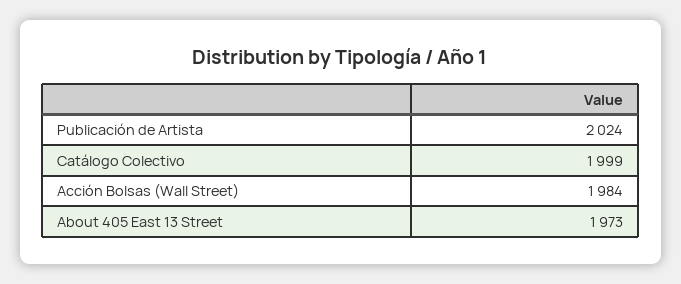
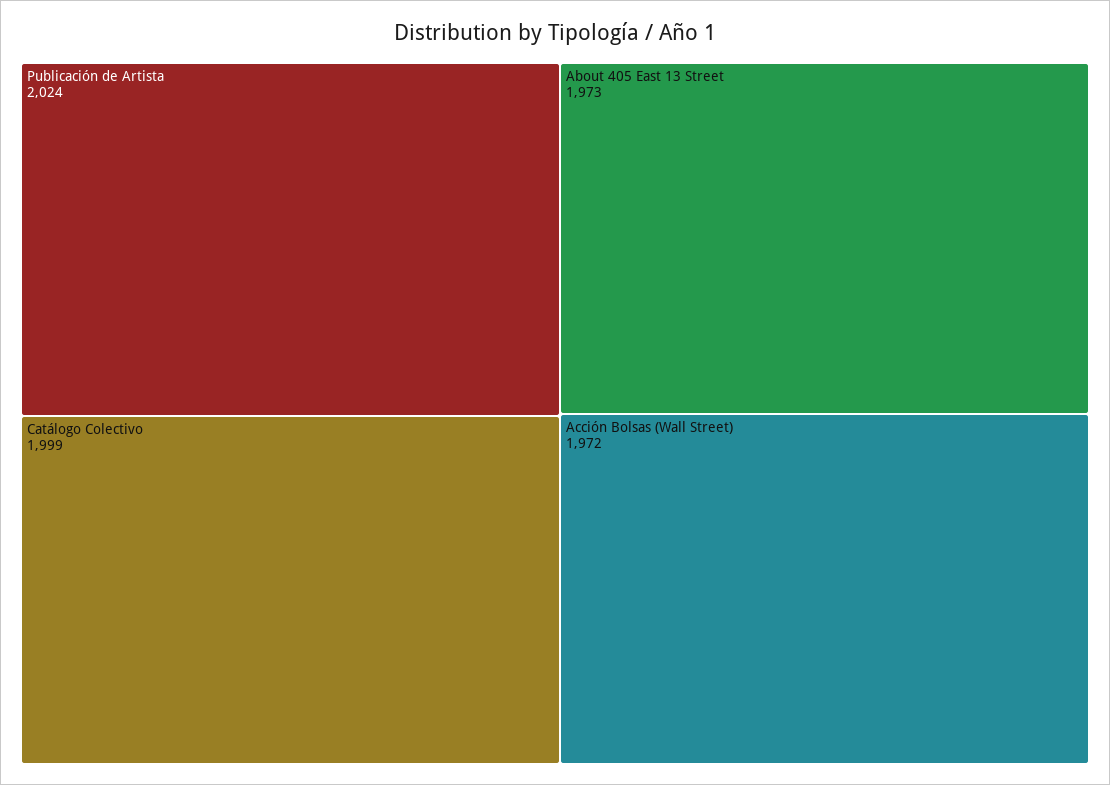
Acción Bolsas (Wall Street): 1984 -> 1972

